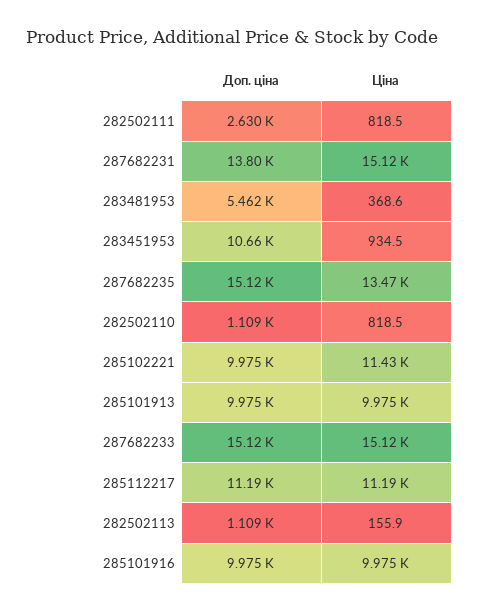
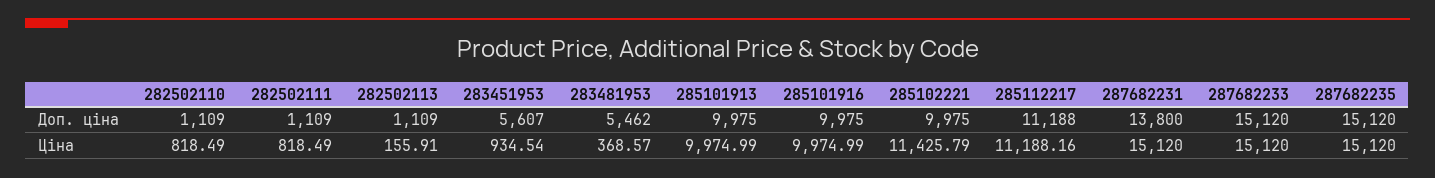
Доп. ціна, 282502111: 2630 -> 1109
Доп. ціна, 283451953: 10660 -> 5607
Ціна, 287682235: 13470 -> 15120

